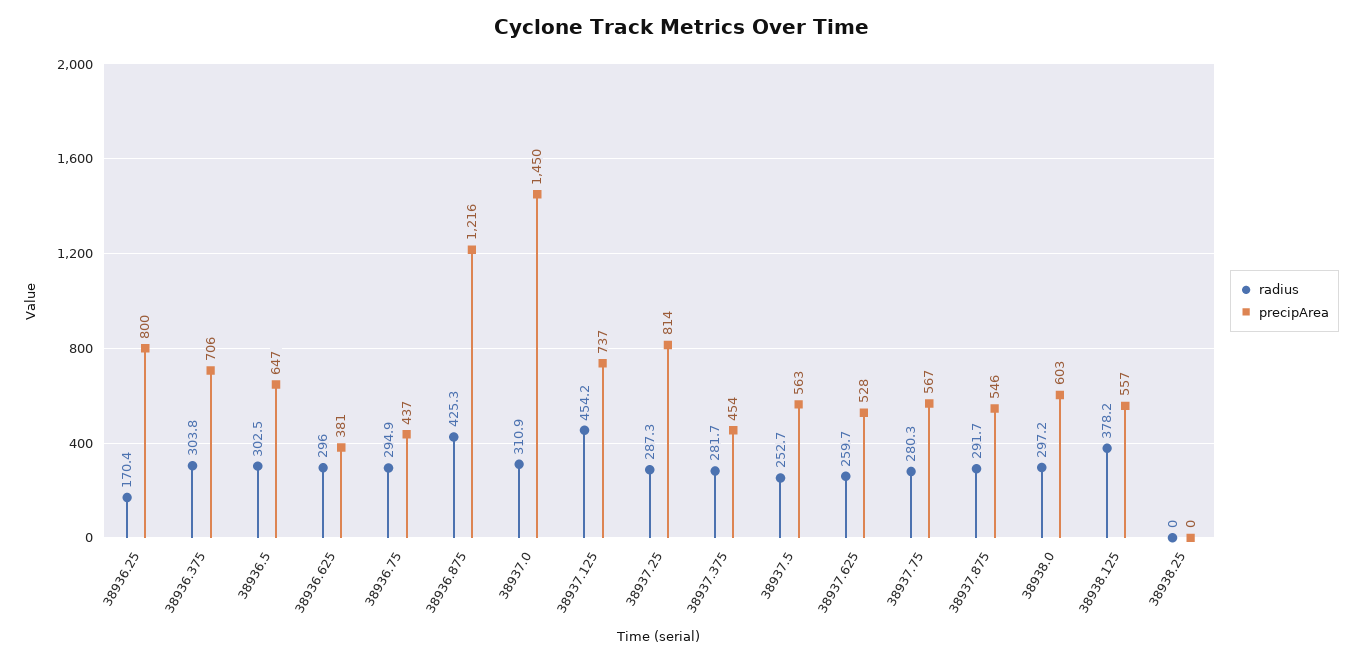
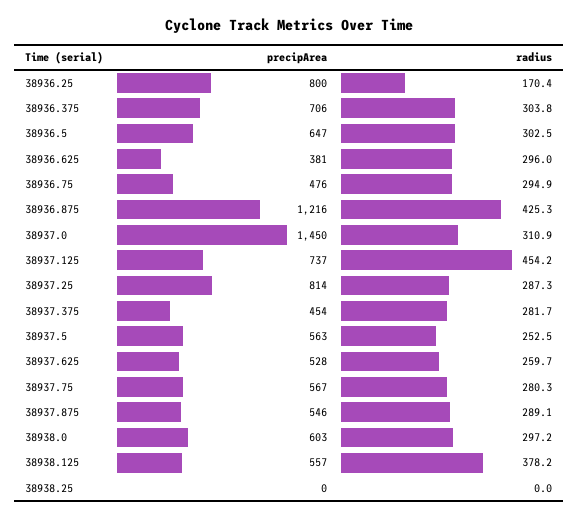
precipArea, 38936.75: 437 -> 476
radius, 38937.5: 252.7 -> 252.5
radius, 38937.875: 291.7 -> 289.1

